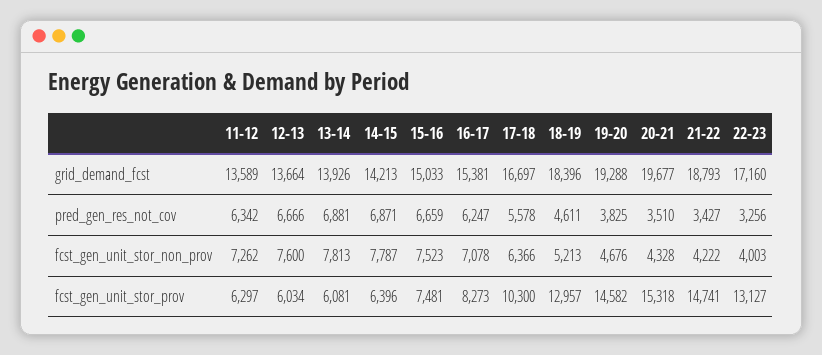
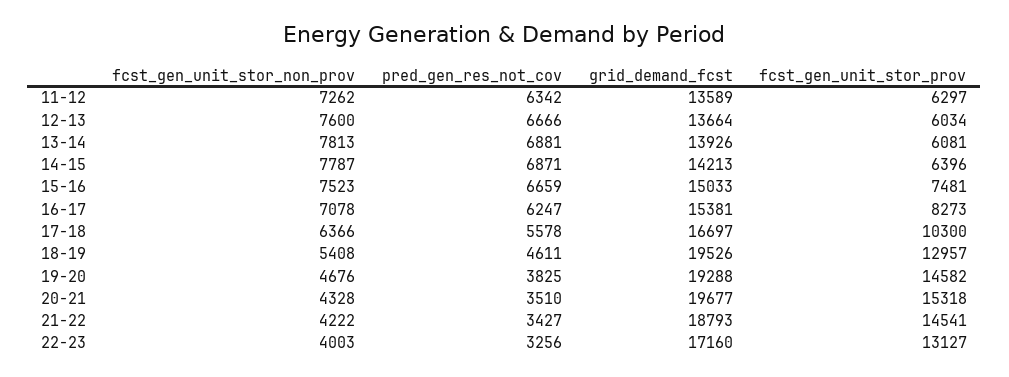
18-19, grid_demand_fcst: 18396 -> 19526
18-19, fcst_gen_unit_stor_non_prov: 5213 -> 5408
21-22, fcst_gen_unit_stor_prov: 14741 -> 14541

